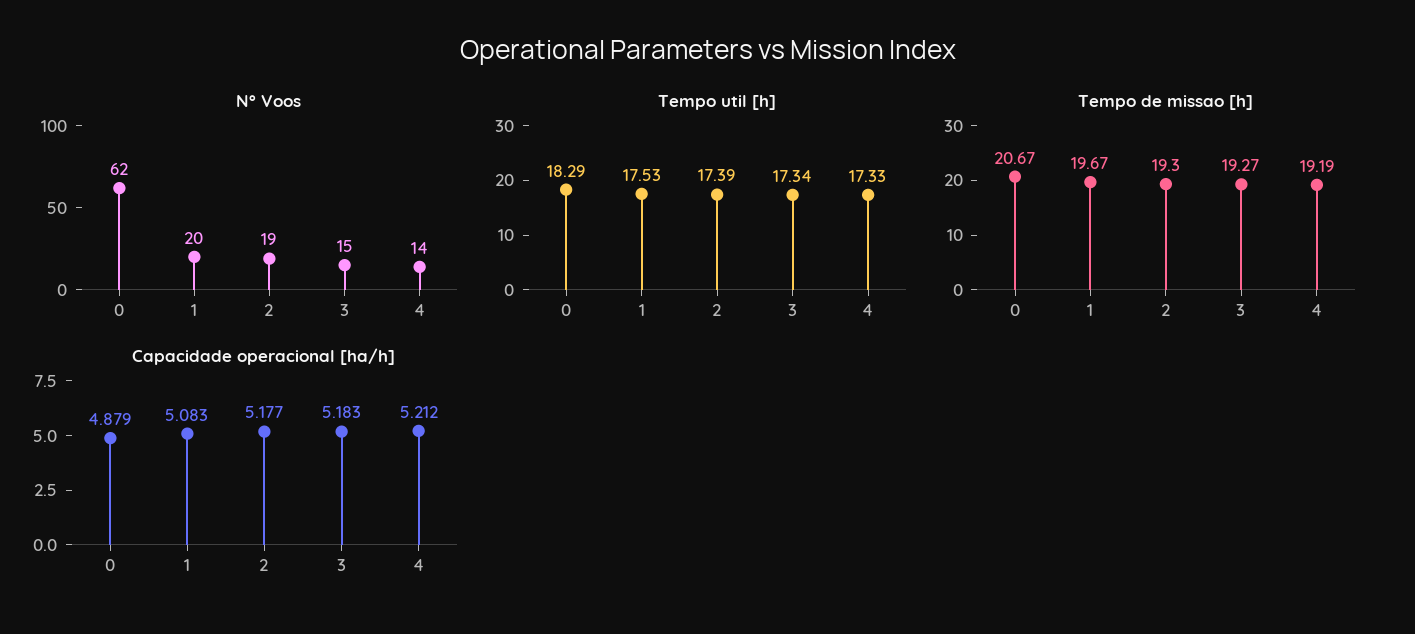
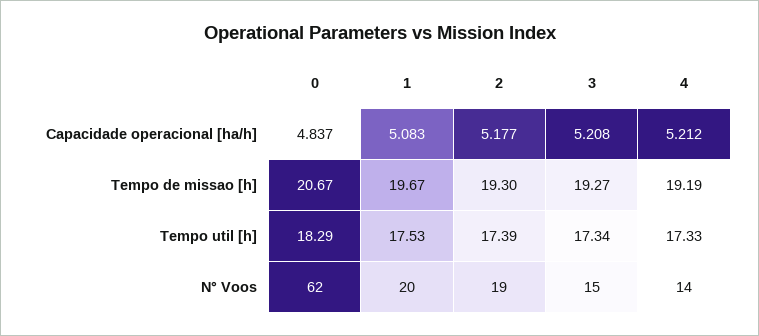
Capacidade operacional [ha/h], 0: 4.879 -> 4.837
Capacidade operacional [ha/h], 3: 5.183 -> 5.208

